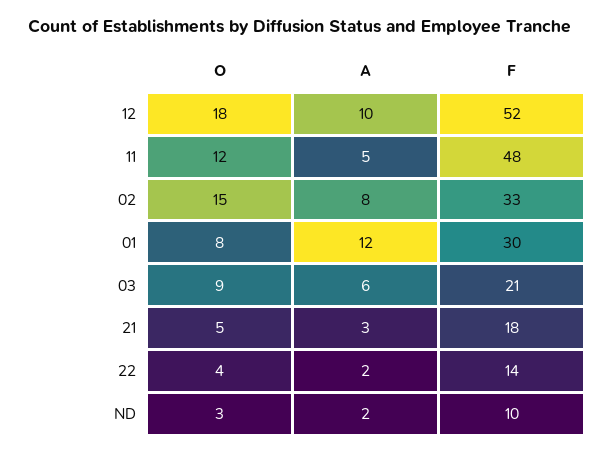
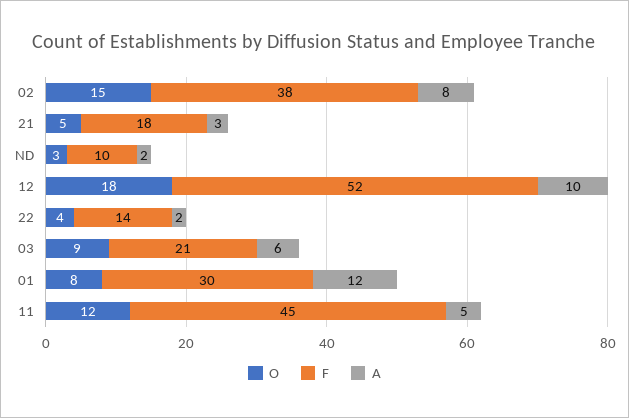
F, 11: 48 -> 45
F, 02: 33 -> 38

